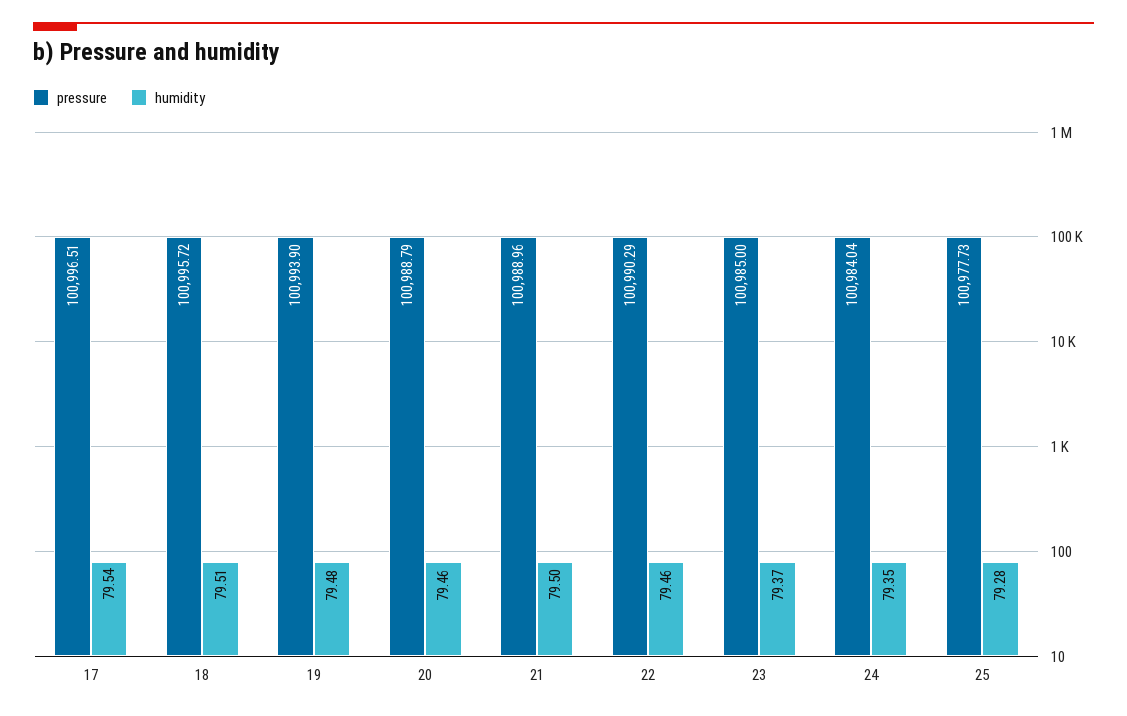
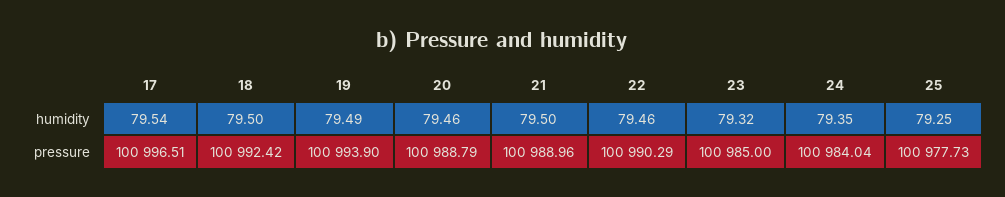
pressure, 18: 100995.72 -> 100992.42
humidity, 18: 79.51 -> 79.5
humidity, 19: 79.48 -> 79.49
humidity, 23: 79.37 -> 79.32
humidity, 25: 79.28 -> 79.25

